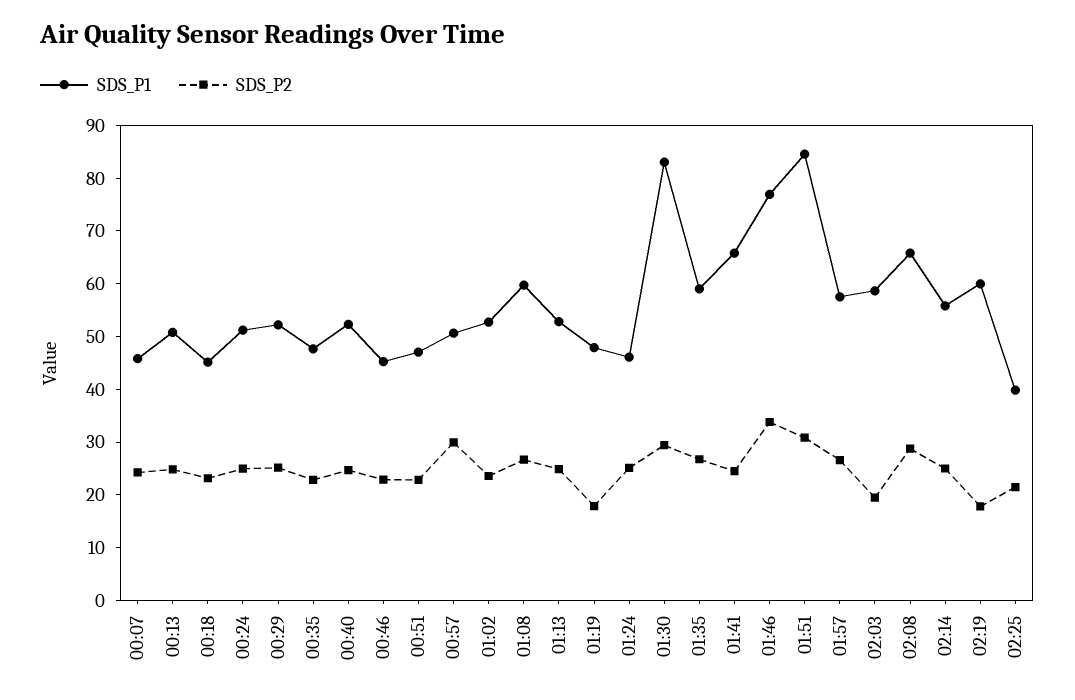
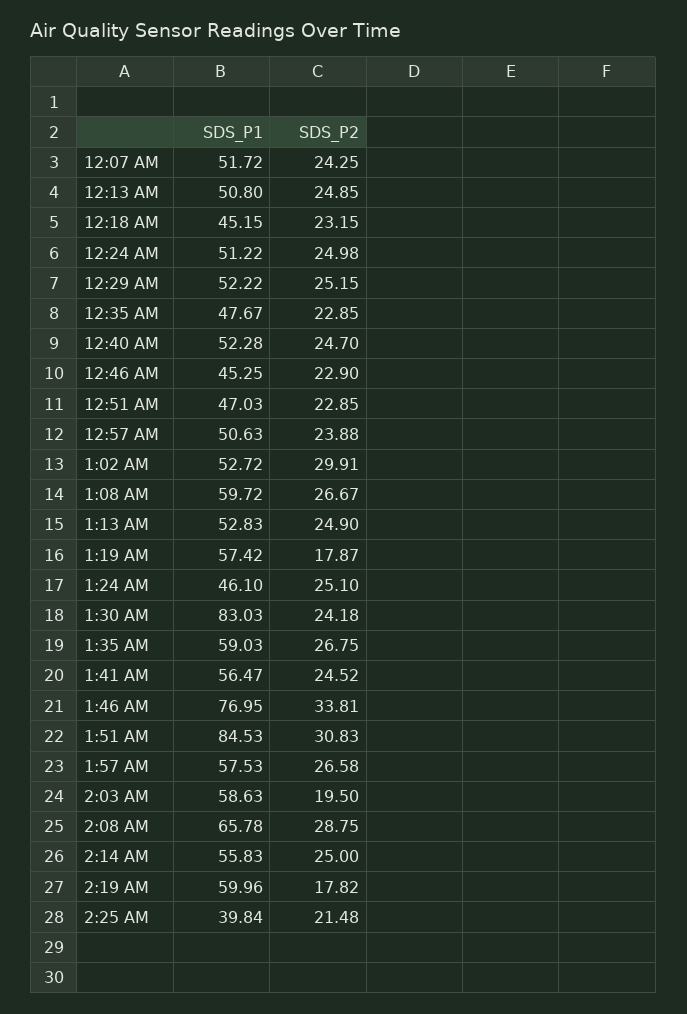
SDS_P1, 00:07: 46 -> 51.72
SDS_P2, 00:57: 30 -> 23.88
SDS_P2, 01:02: 24 -> 29.91
SDS_P1, 01:19: 48 -> 57.42
SDS_P2, 01:30: 30 -> 24.18
SDS_P1, 01:41: 66 -> 56.47

